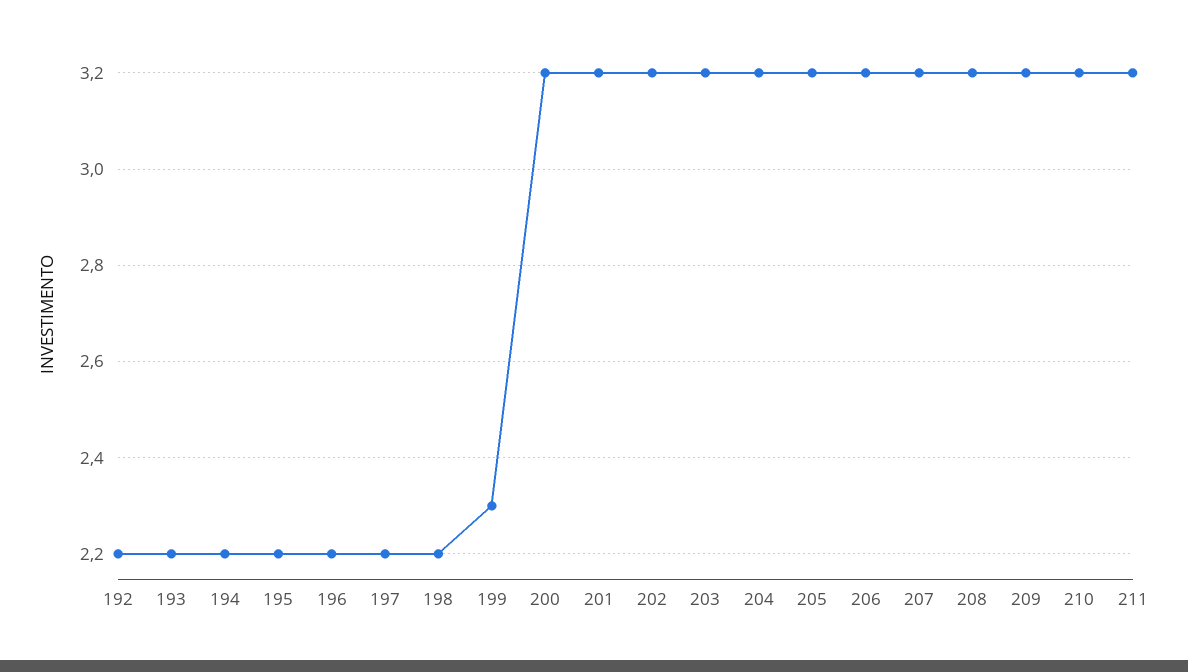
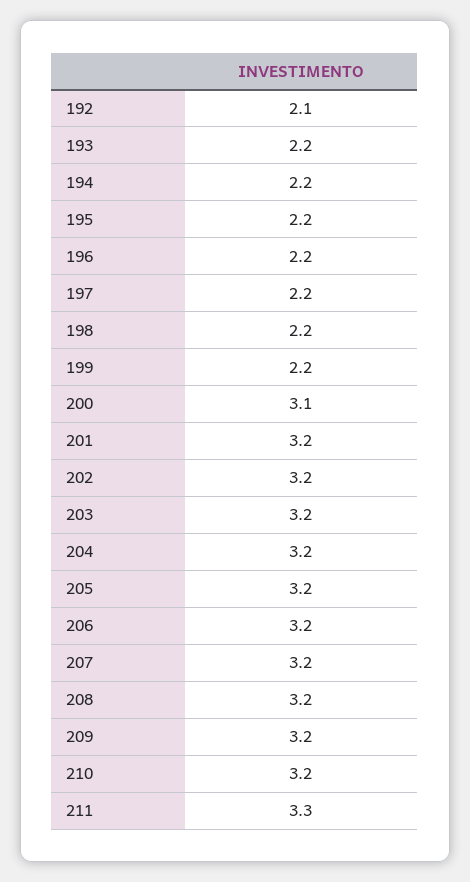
192: 2.2 -> 2.1
199: 2.3 -> 2.2
200: 3.2 -> 3.1
211: 3.2 -> 3.3

